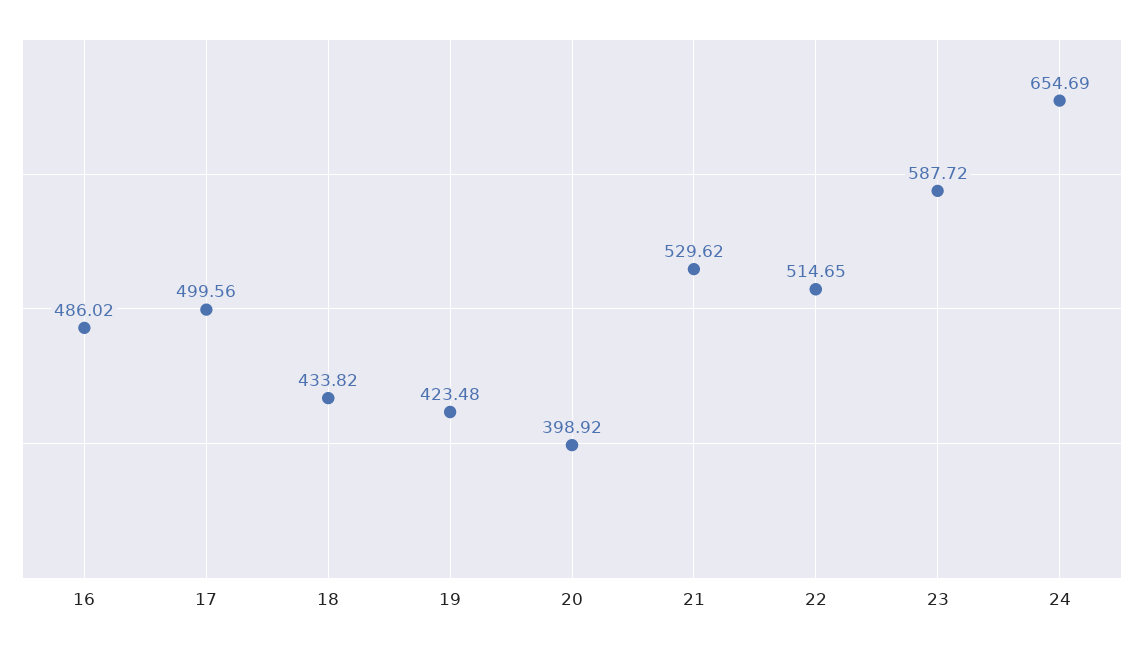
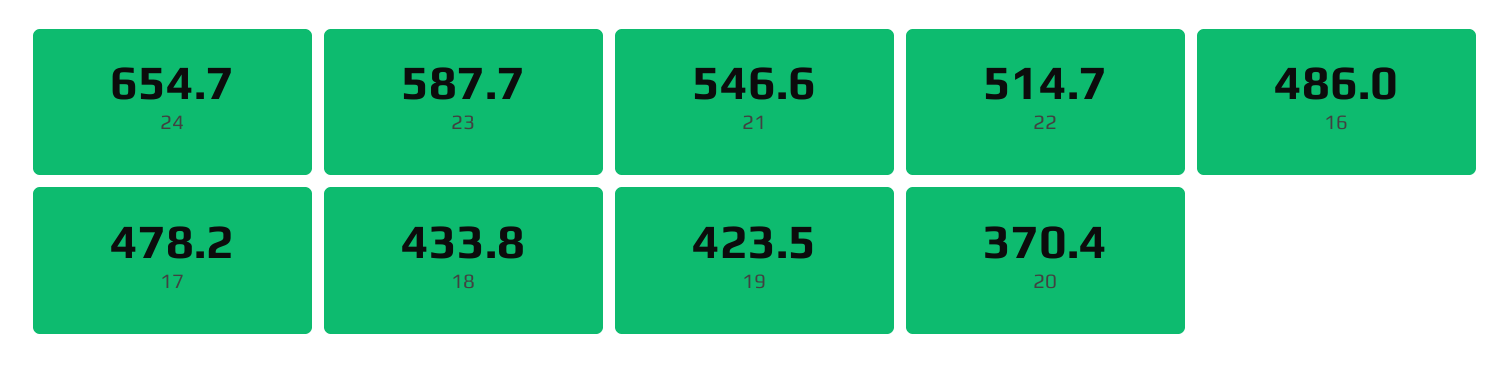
17: 499.56 -> 478.2
20: 398.92 -> 370.4
21: 529.62 -> 546.6

